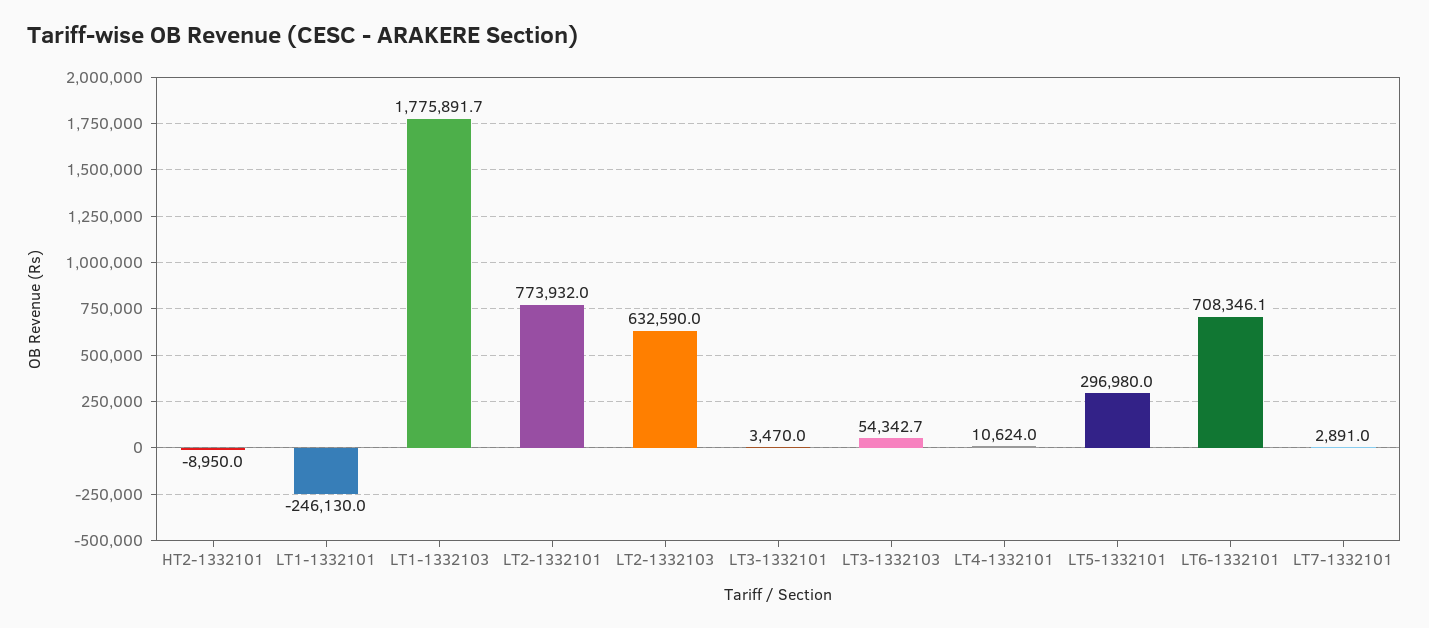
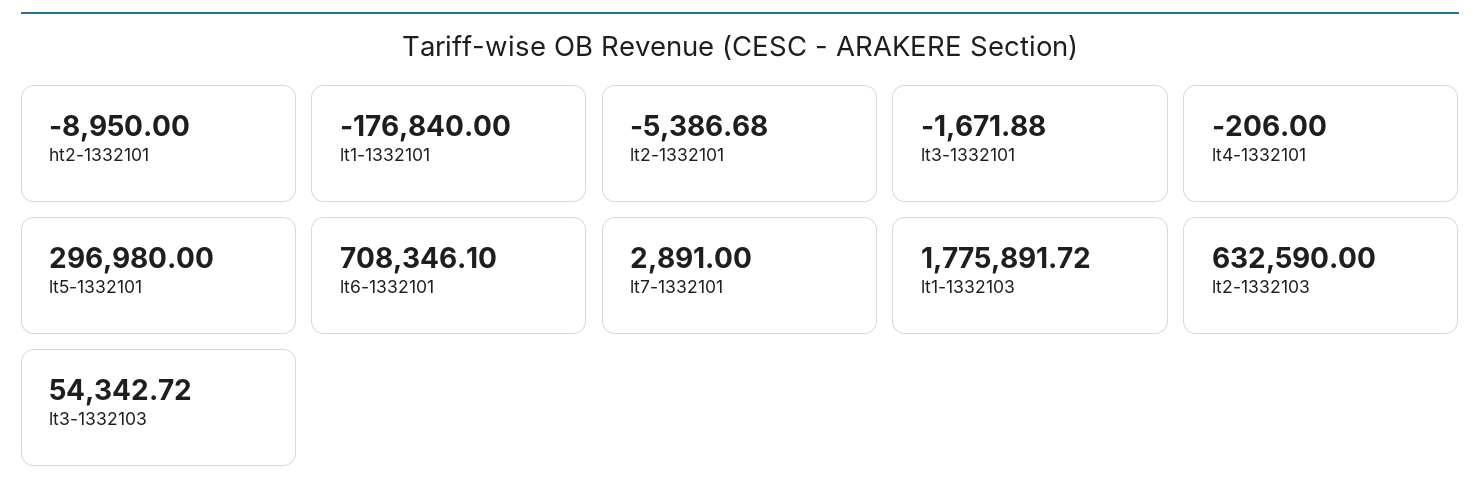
LT1-1332101: -246130 -> -176840
LT2-1332101: 773932 -> -5386.68
LT3-1332101: 3470 -> -1671.88
LT4-1332101: 10624 -> -206

